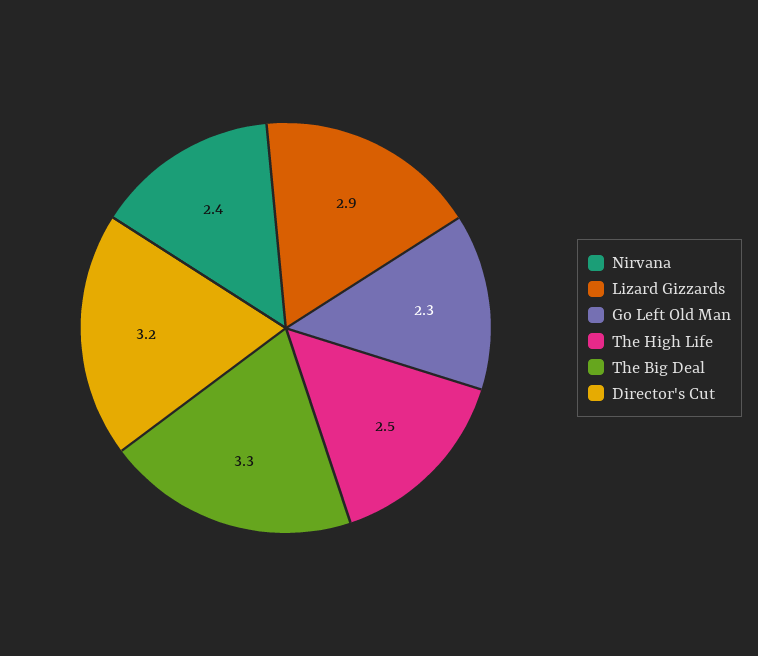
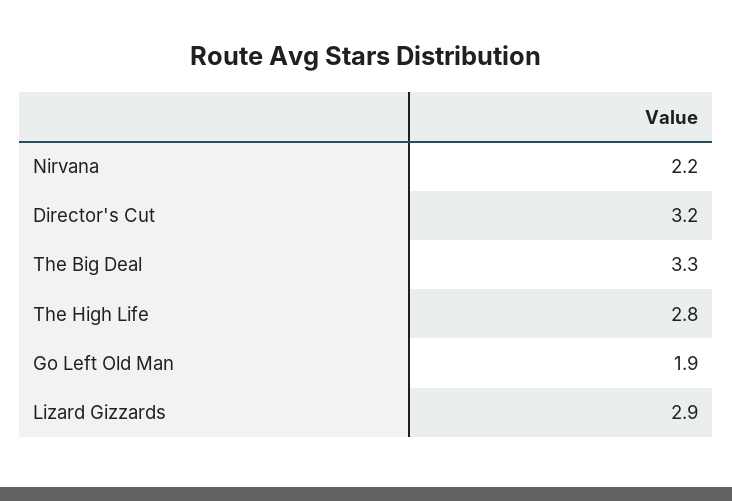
Nirvana: 2.4 -> 2.2
Go Left Old Man: 2.3 -> 1.9
The High Life: 2.5 -> 2.8

